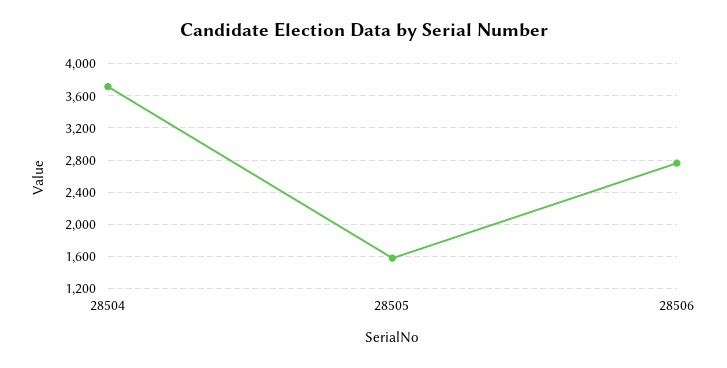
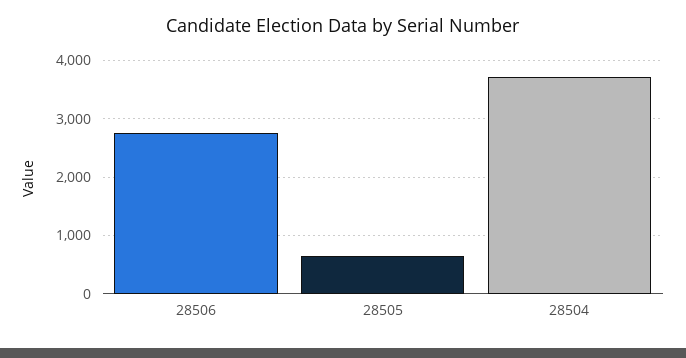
28505: 1600 -> 600

